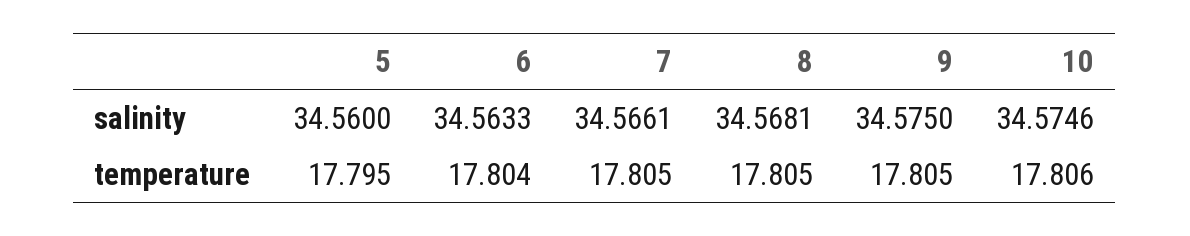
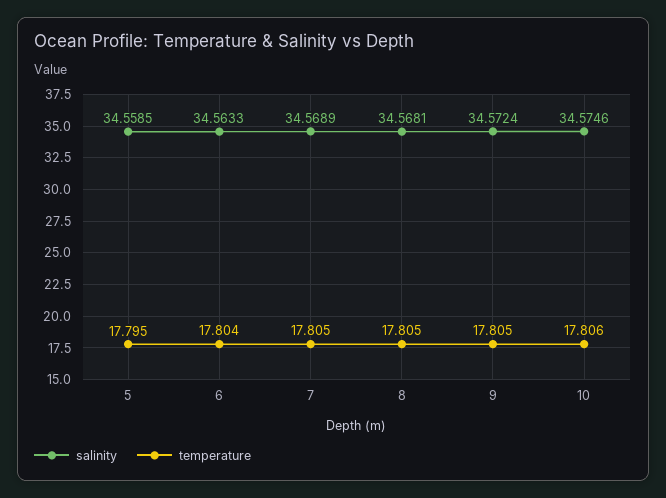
salinity, 5: 34.56 -> 34.5585
salinity, 7: 34.5661 -> 34.5689
salinity, 9: 34.575 -> 34.5724

